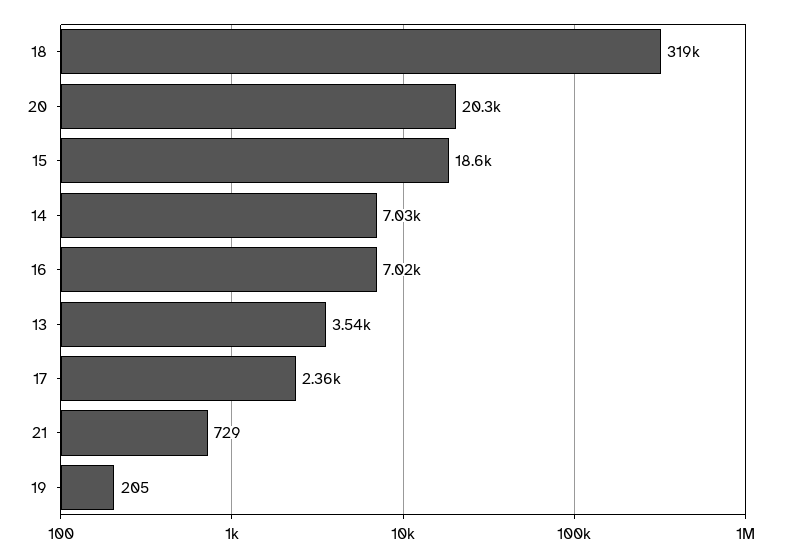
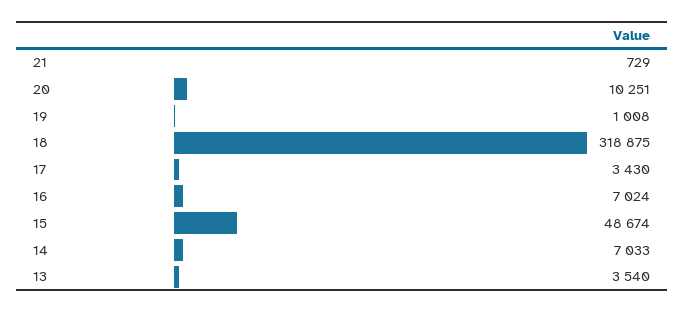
20: 20300 -> 10251
15: 18600 -> 48674
17: 2360 -> 3430
19: 205 -> 1008

